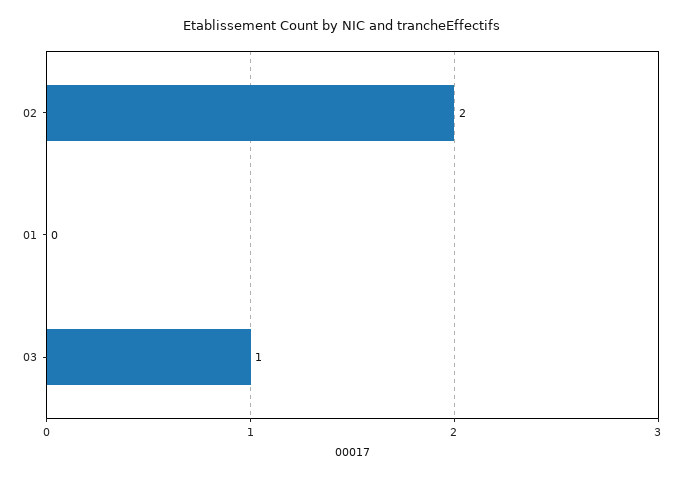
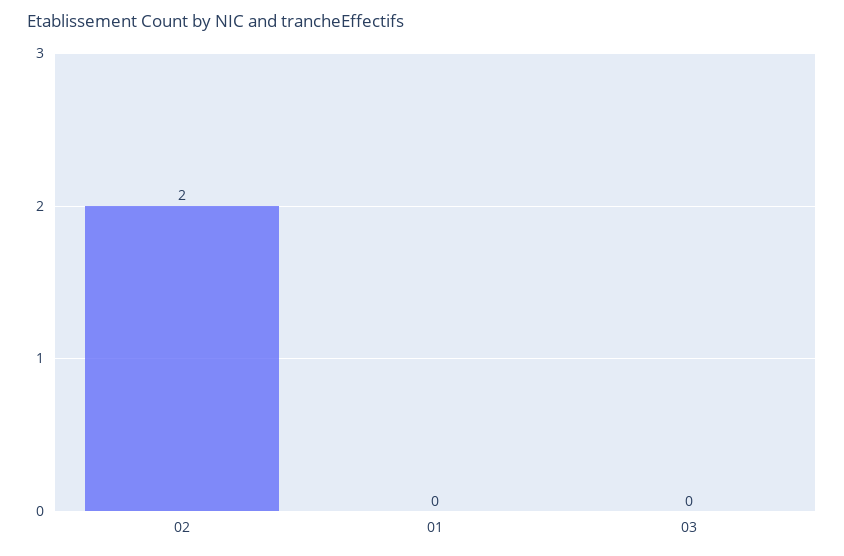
03: 1 -> 0

